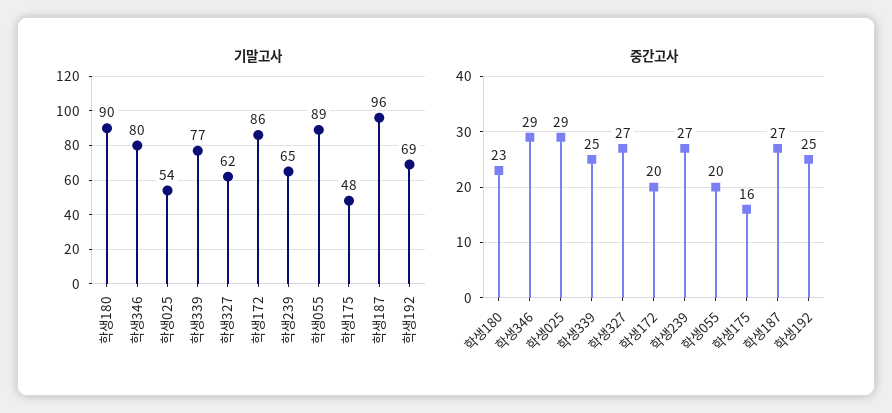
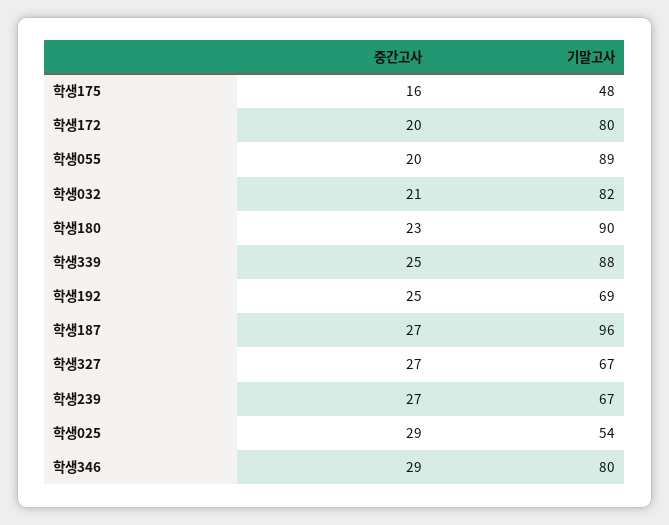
기말고사, 학생339: 77 -> 88
기말고사, 학생327: 62 -> 67
기말고사, 학생172: 86 -> 80
기말고사, 학생239: 65 -> 67
중간고사, 학생032: none -> 21
기말고사, 학생032: none -> 82

